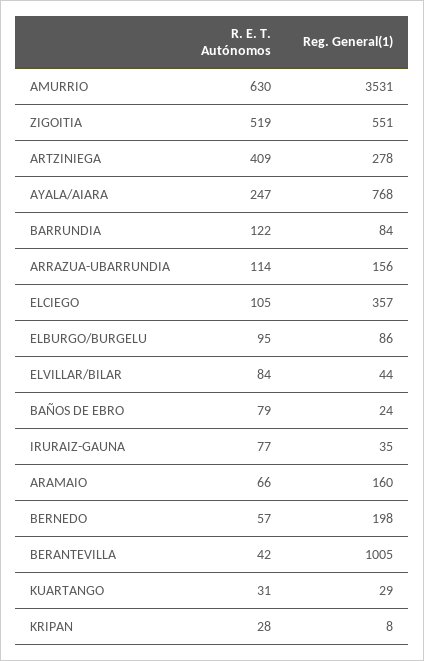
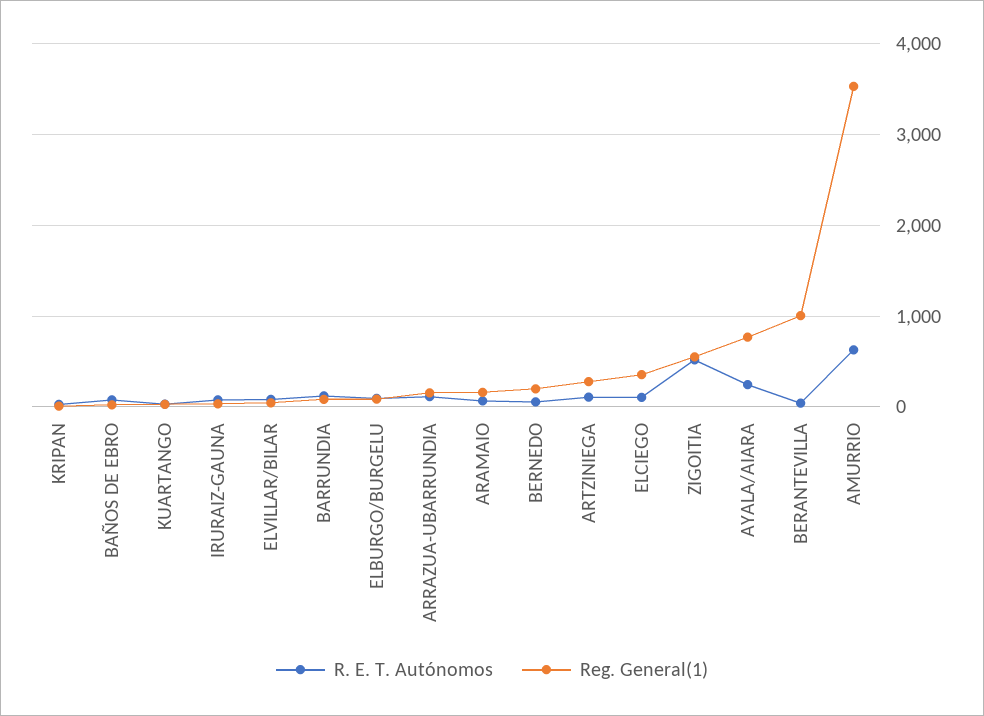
R. E. T. Autónomos, ARTZINIEGA: 409 -> 100

